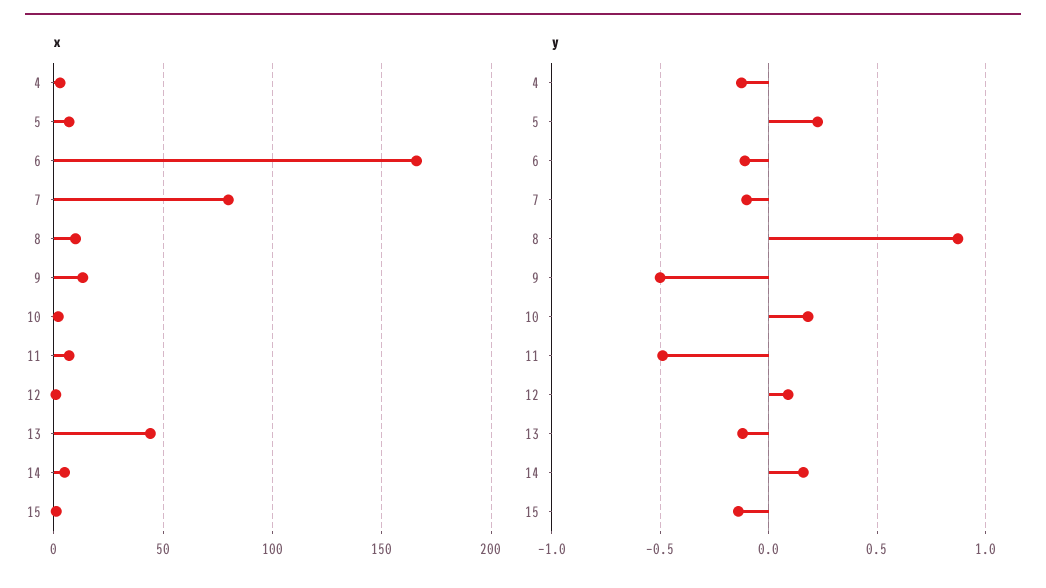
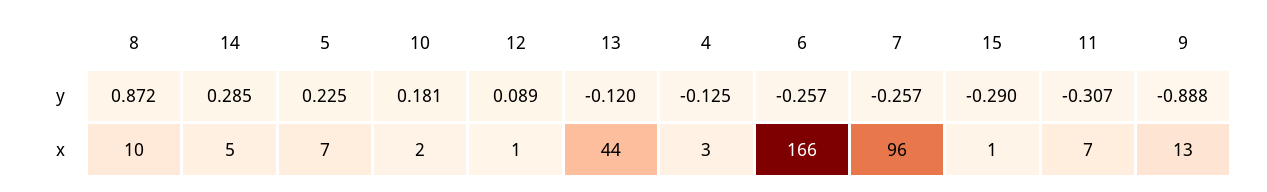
x, 7: 80 -> 96
y, 6: -0.1 -> -0.257
y, 7: -0.1 -> -0.257
y, 9: -0.5 -> -0.888
y, 11: -0.5 -> -0.307
y, 14: 0.15 -> 0.285
y, 15: -0.15 -> -0.29

